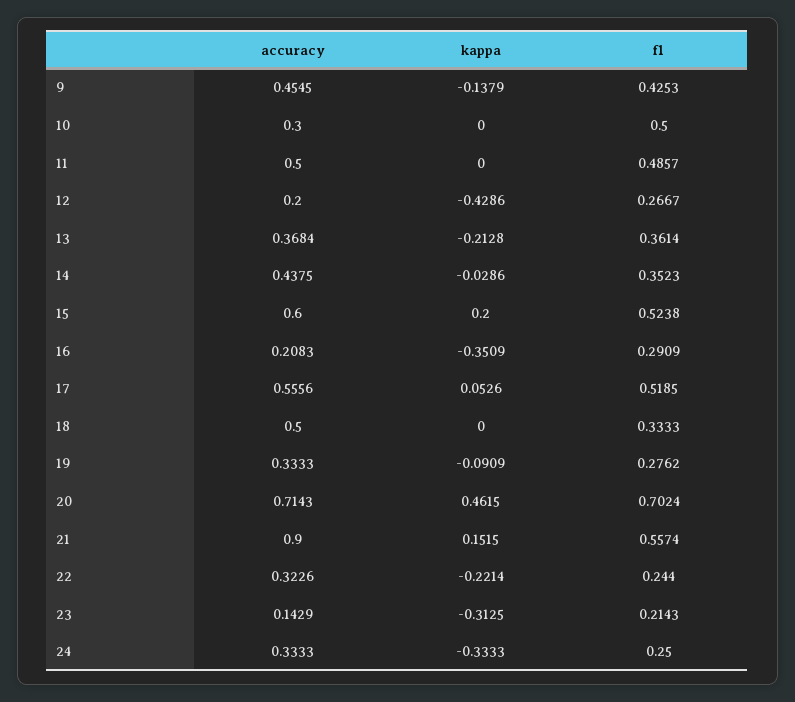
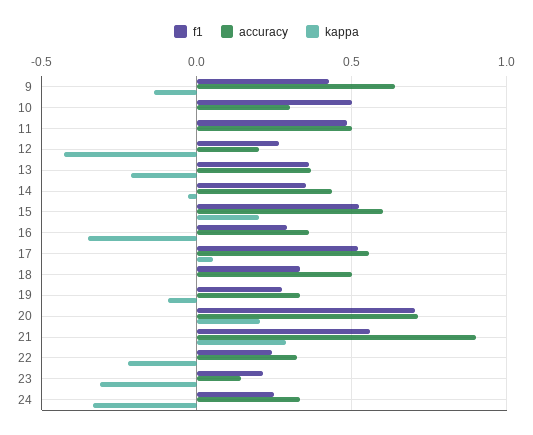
accuracy, 9: 0.4545 -> 0.65
accuracy, 16: 0.2083 -> 0.35
kappa, 20: 0.4615 -> 0.2
kappa, 21: 0.1515 -> 0.3

